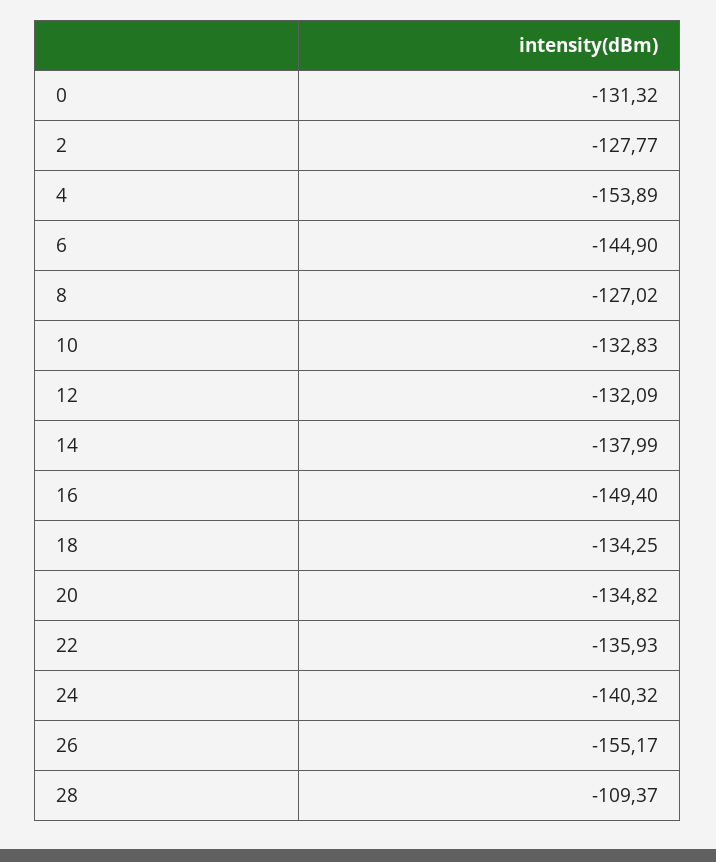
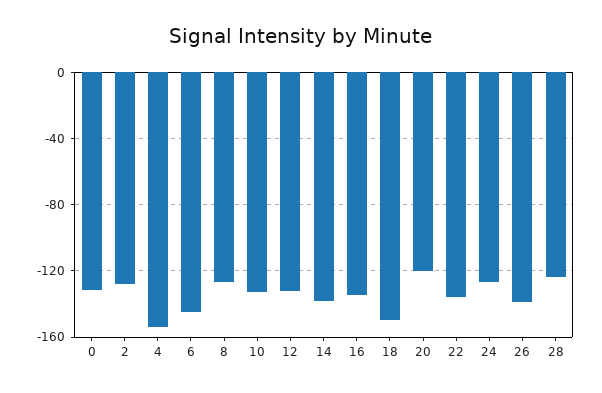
16: -149.4 -> -135
18: -134.25 -> -150
20: -134.82 -> -120
24: -140.32 -> -125
26: -155.17 -> -140
28: -109.37 -> -125

